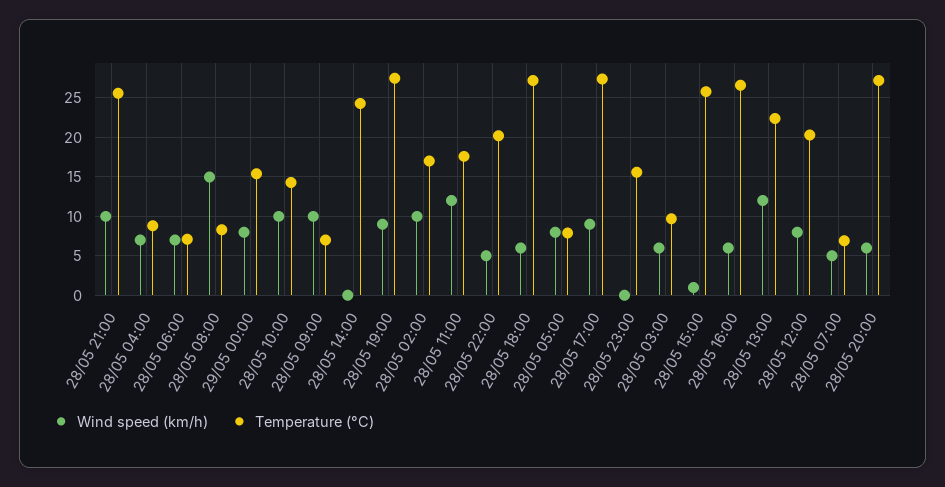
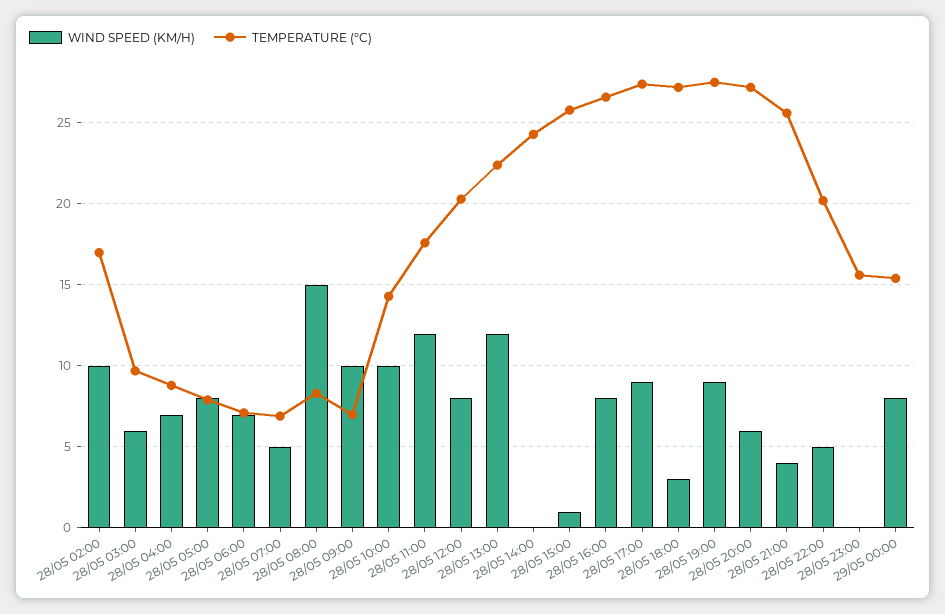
Wind speed (km/h), 28/05 21:00: 10 -> 4
Wind speed (km/h), 28/05 18:00: 6 -> 3
Wind speed (km/h), 28/05 16:00: 6 -> 8

